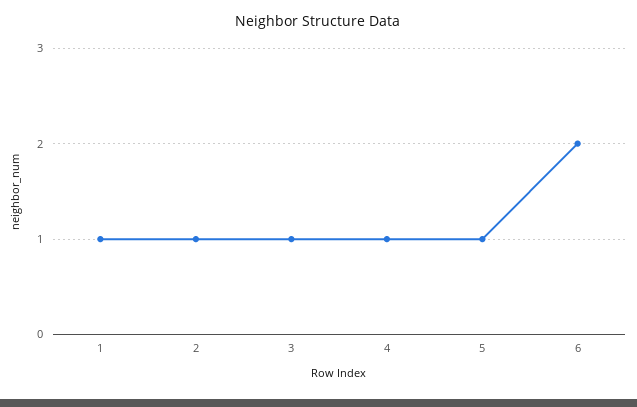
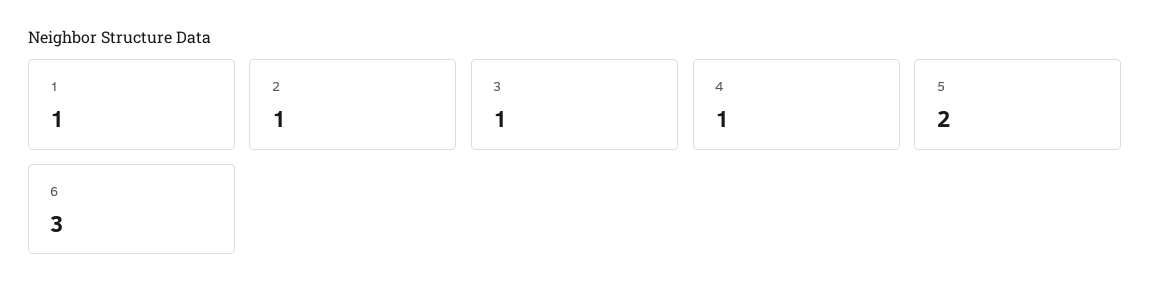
5: 1 -> 2
6: 2 -> 3

